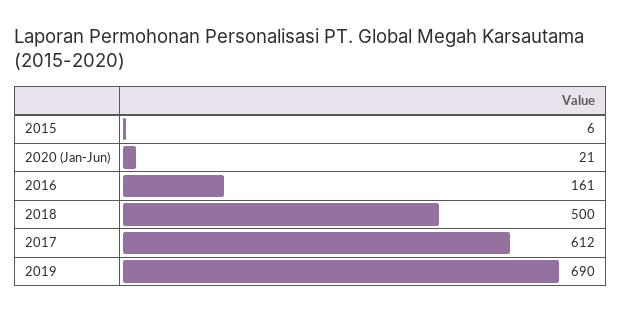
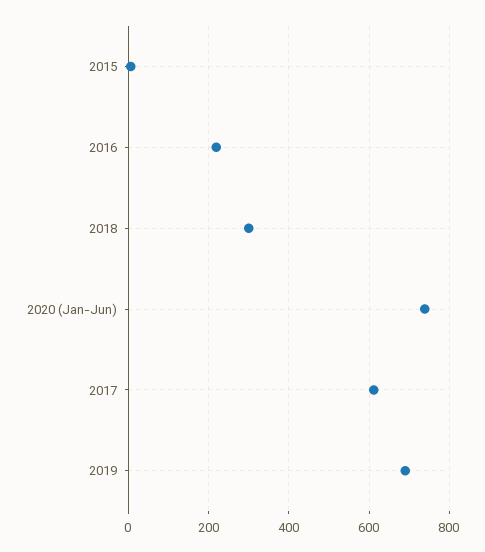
2020 (Jan-Jun): 21 -> 740
2016: 161 -> 220
2018: 500 -> 300

